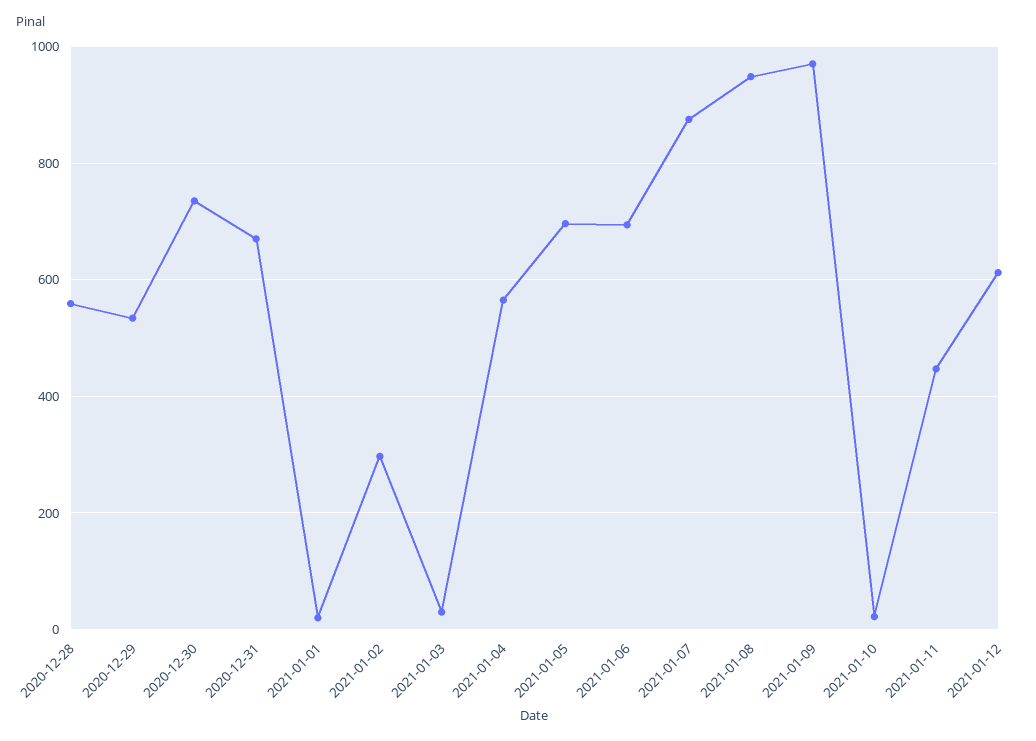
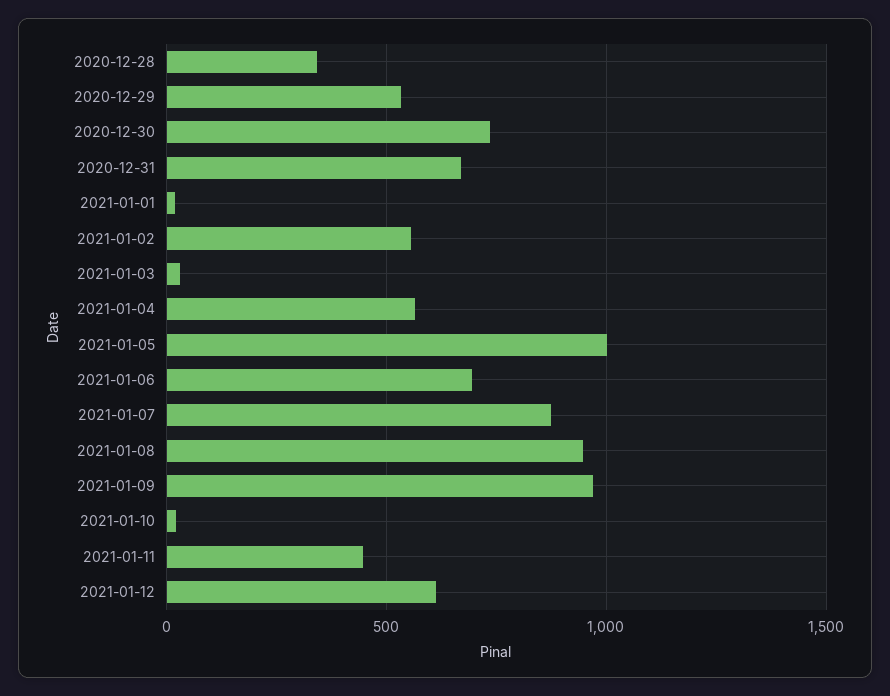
2020-12-28: 560 -> 350
2021-01-02: 300 -> 550
2021-01-05: 700 -> 1000

